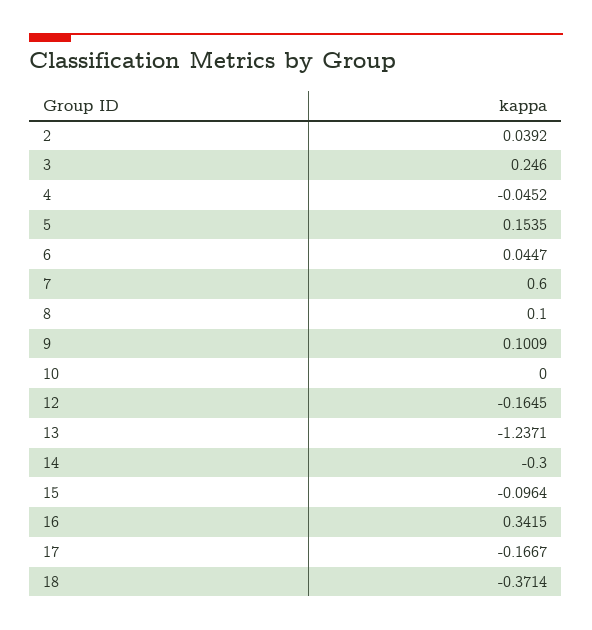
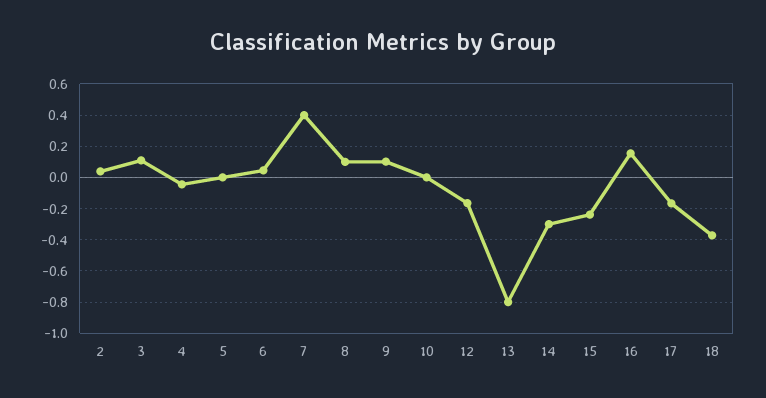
3: 0.246 -> 0.1
5: 0.1535 -> 0
7: 0.6 -> 0.4
13: -1.2371 -> -0.8
15: -0.0964 -> -0.25
16: 0.3415 -> 0.15

